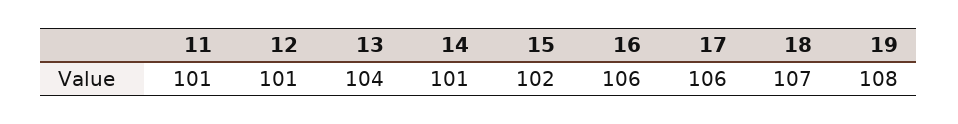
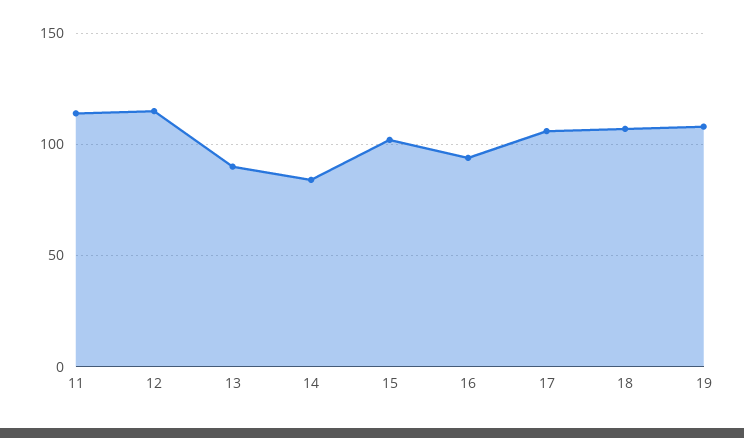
11: 101 -> 115
12: 101 -> 115
13: 104 -> 90
14: 101 -> 85
16: 106 -> 95

